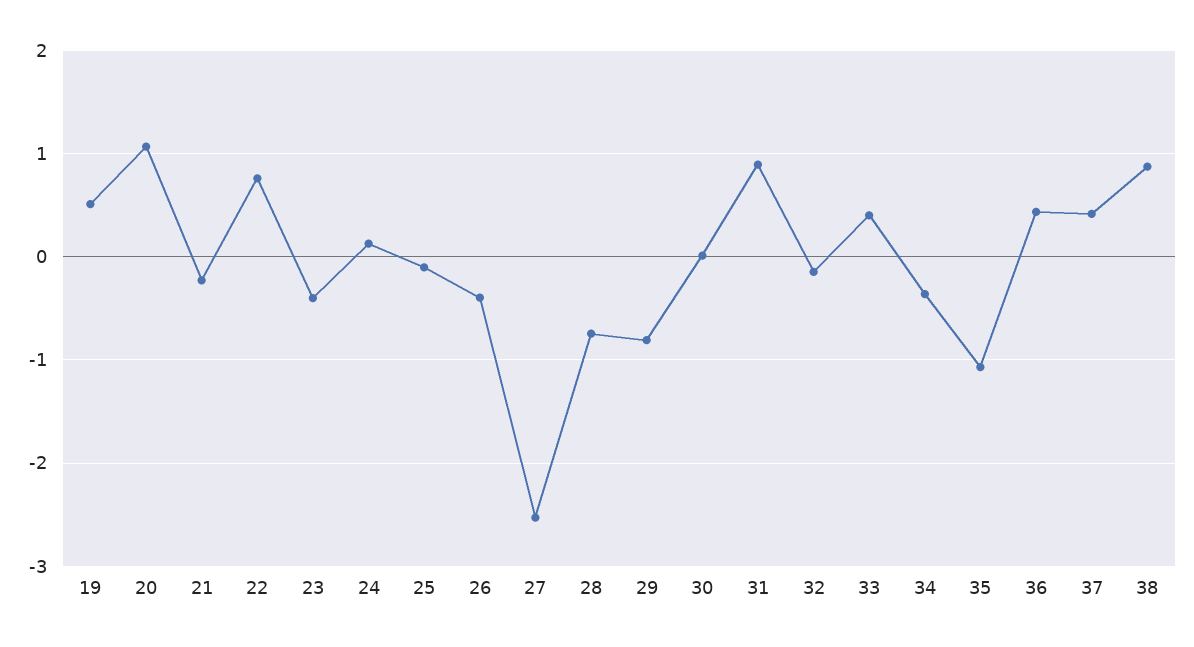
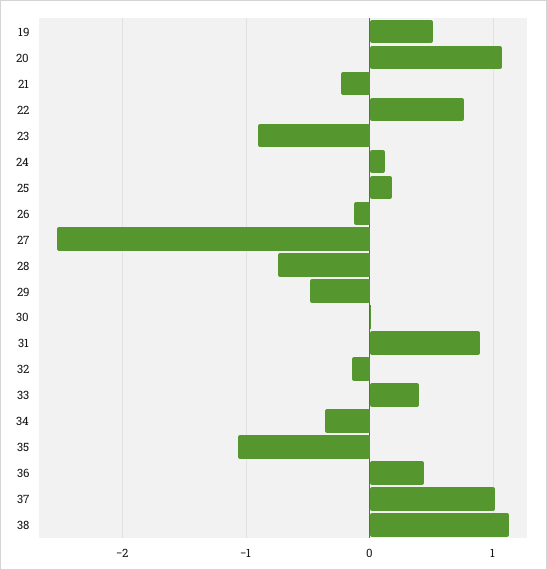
23: -0.4 -> -0.9
25: -0.1 -> 0.2
26: -0.4 -> -0.1
29: -0.8 -> -0.5
37: 0.4 -> 1
38: 0.9 -> 1.1

